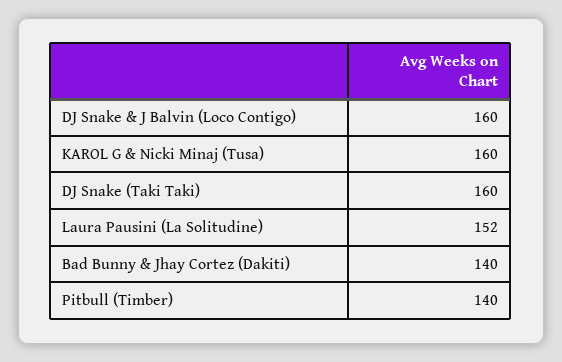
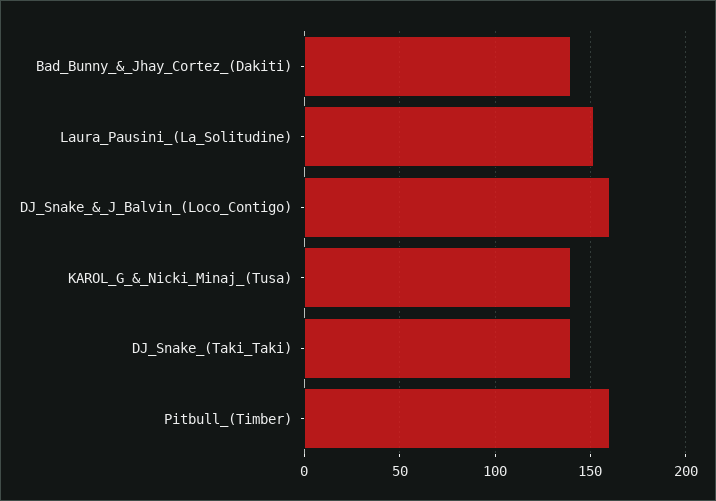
KAROL G & Nicki Minaj (Tusa): 160 -> 140
DJ Snake (Taki Taki): 160 -> 140
Pitbull (Timber): 140 -> 160

